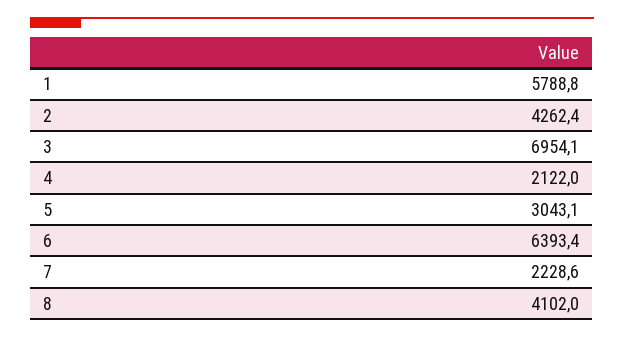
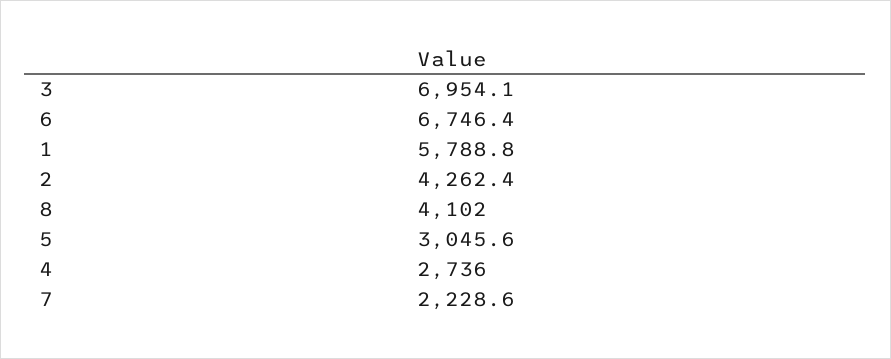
4: 2122 -> 2736
5: 3043.1 -> 3045.6
6: 6393.4 -> 6746.4

